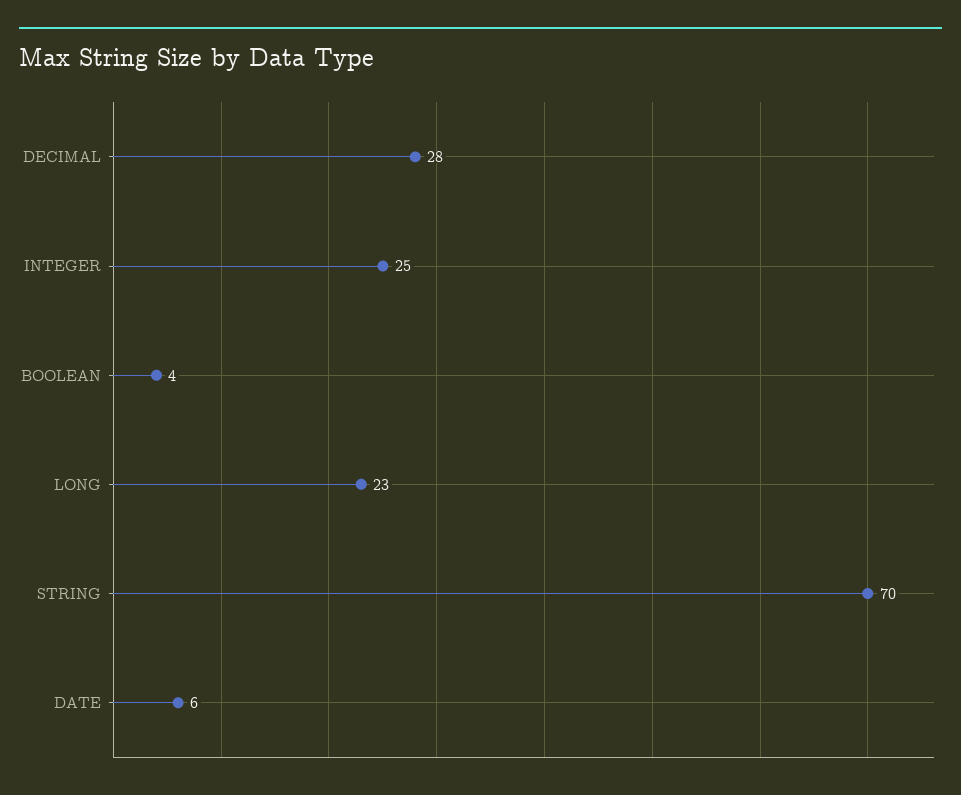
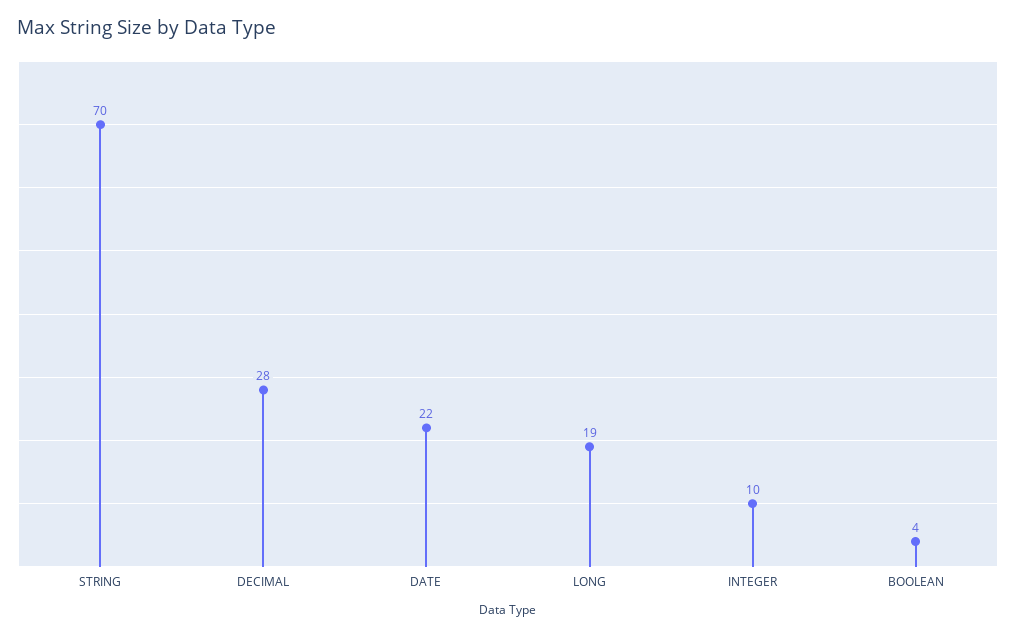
INTEGER: 25 -> 10
LONG: 23 -> 19
DATE: 6 -> 22

